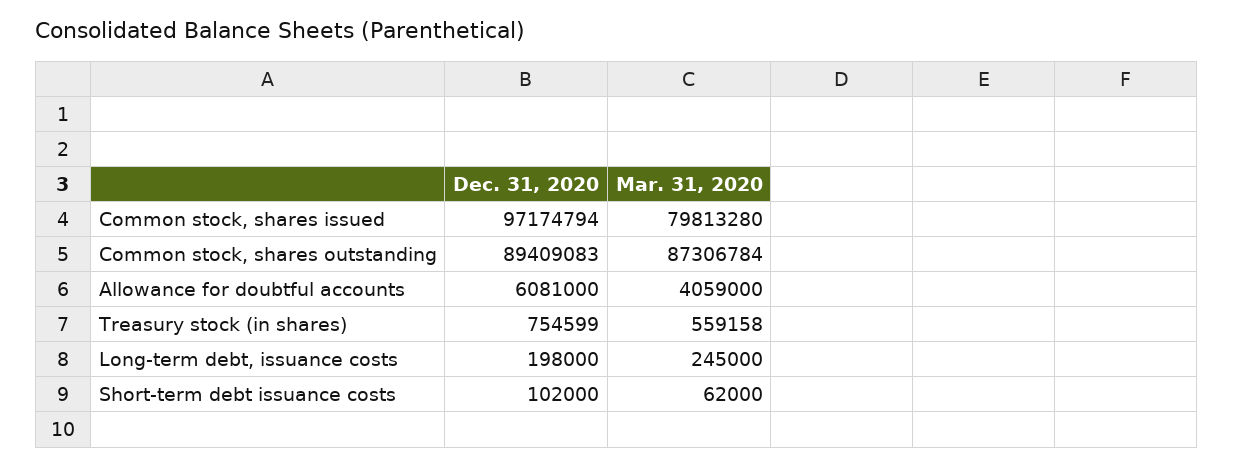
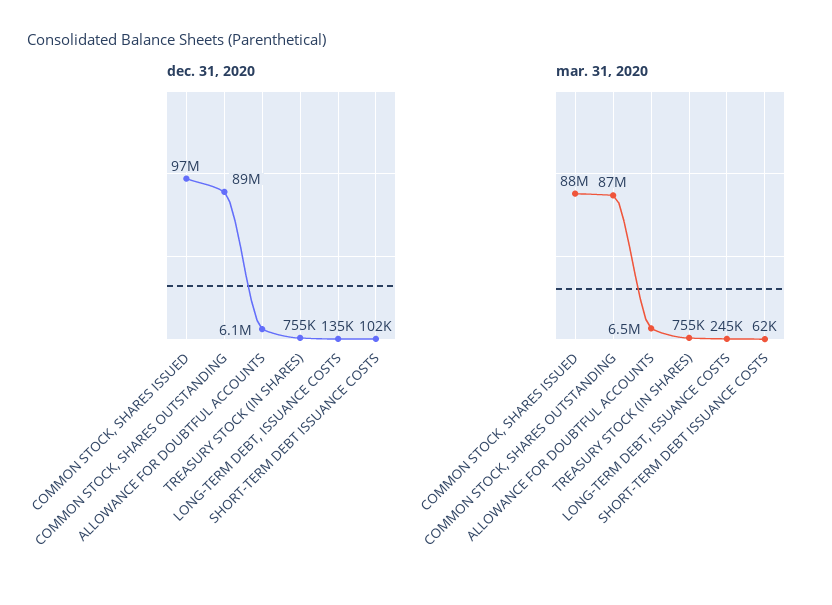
Mar. 31, 2020, Common stock, shares issued: 79813280 -> 88000000
Mar. 31, 2020, Allowance for doubtful accounts: 4059000 -> 6500000
Mar. 31, 2020, Treasury stock (in shares): 559158 -> 755000
Dec. 31, 2020, Long-term debt, issuance costs: 198000 -> 135000

